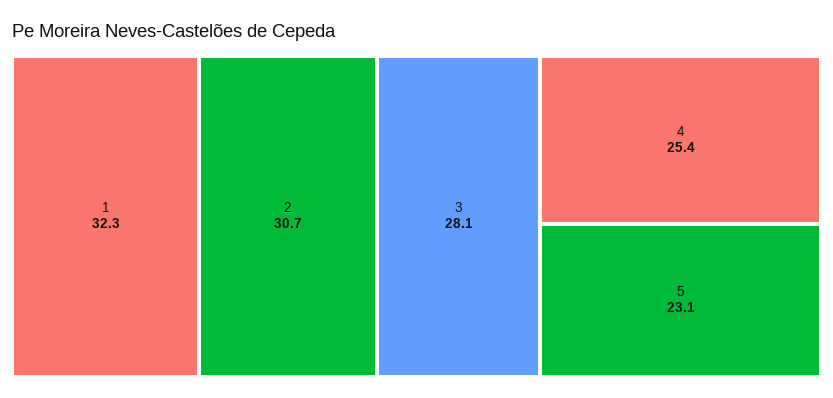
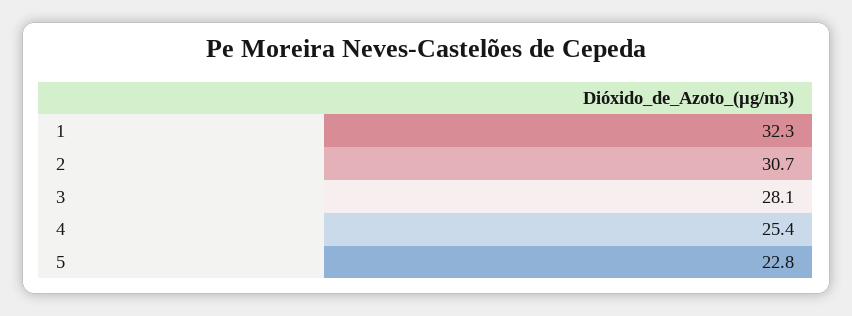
5: 23.1 -> 22.8

